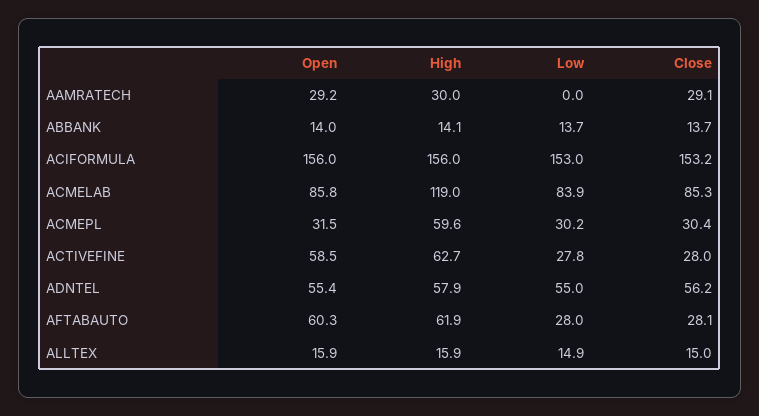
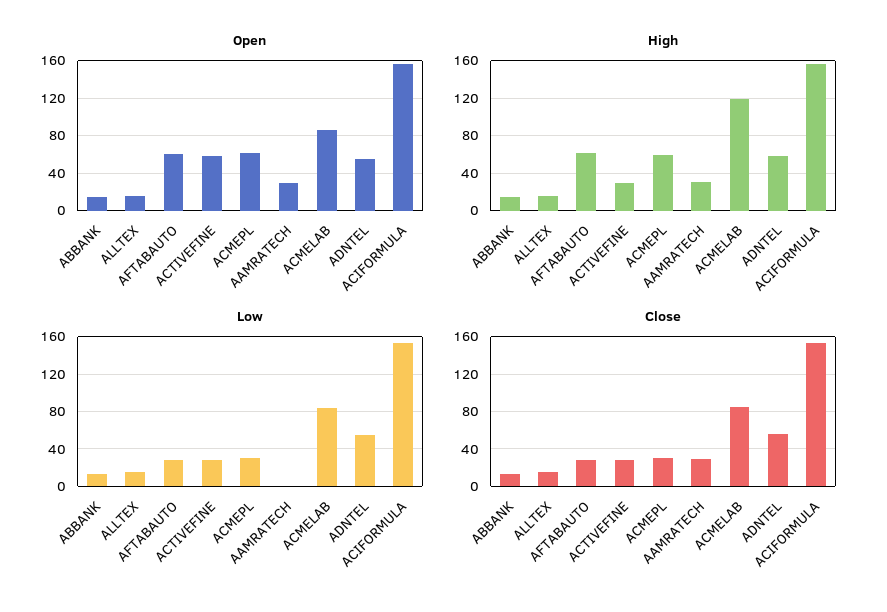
Open, ACMEPL: 31.5 -> 60
High, ACTIVEFINE: 62.7 -> 30

